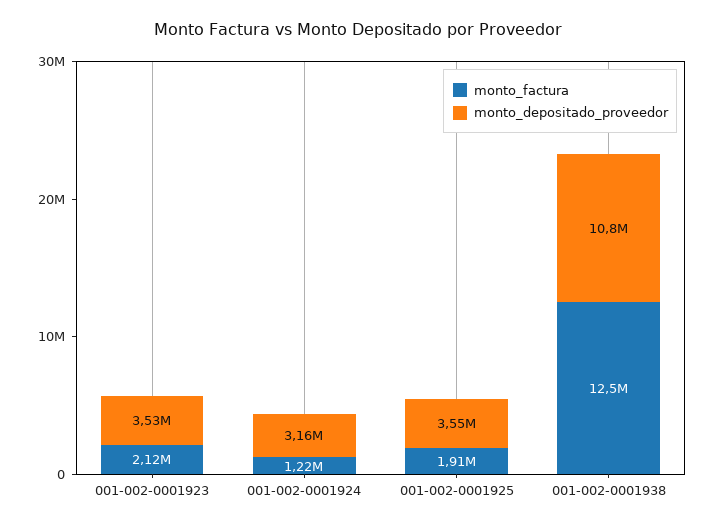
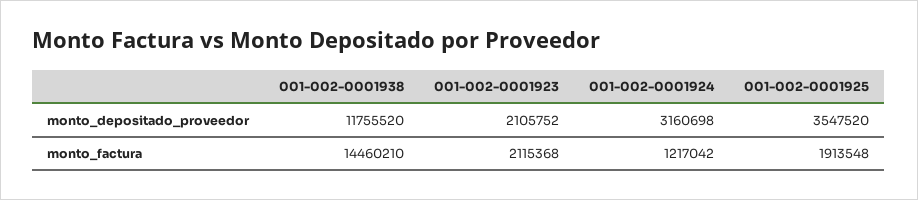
monto_depositado_proveedor, 001-002-0001923: 3530000 -> 2105752
monto_factura, 001-002-0001938: 12500000 -> 14460210
monto_depositado_proveedor, 001-002-0001938: 10800000 -> 11755520

